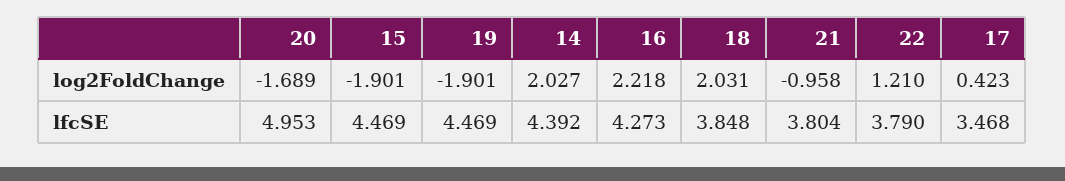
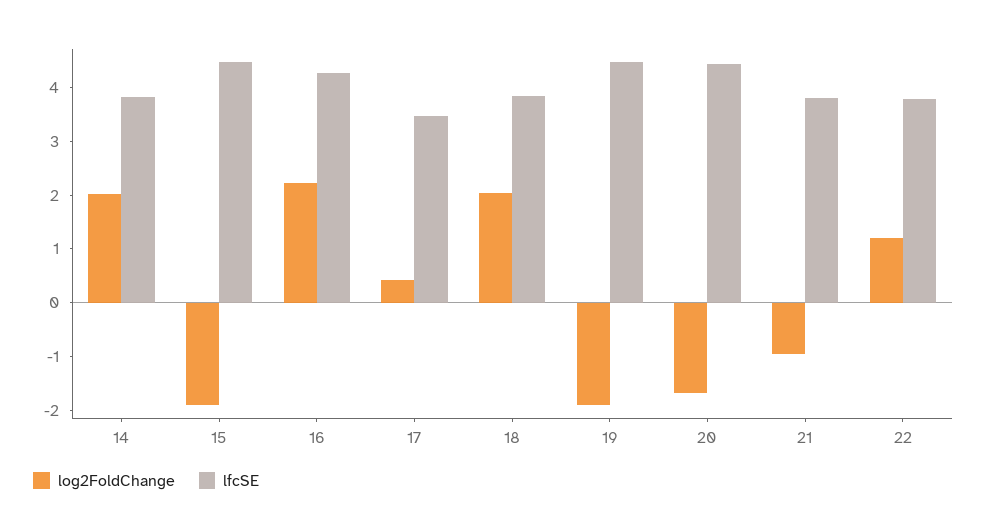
lfcSE, 20: 4.953 -> 4.4
lfcSE, 14: 4.392 -> 3.8

